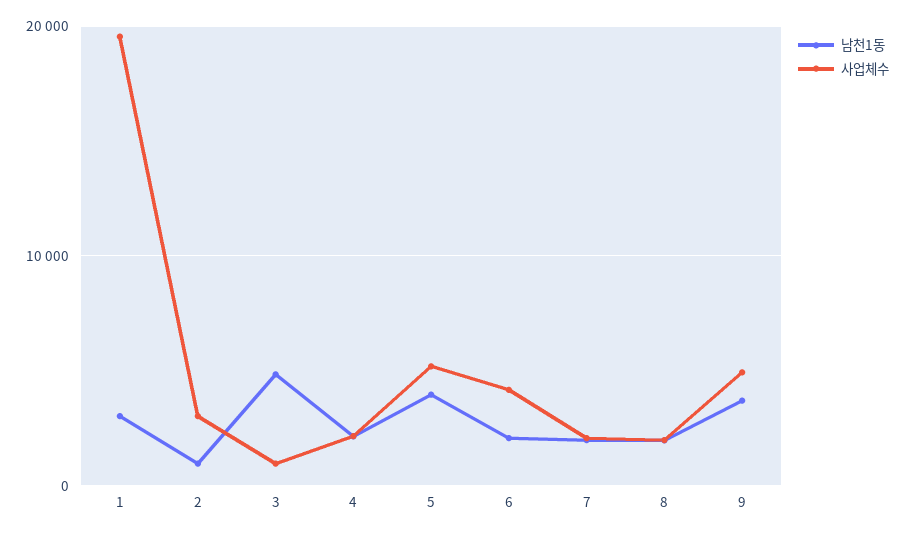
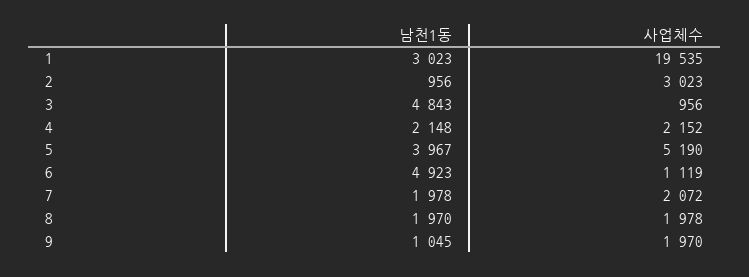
남천1동, 6: 2000 -> 4923
사업체수, 6: 4000 -> 1119
남천1동, 9: 4000 -> 1045
사업체수, 9: 5000 -> 1970

